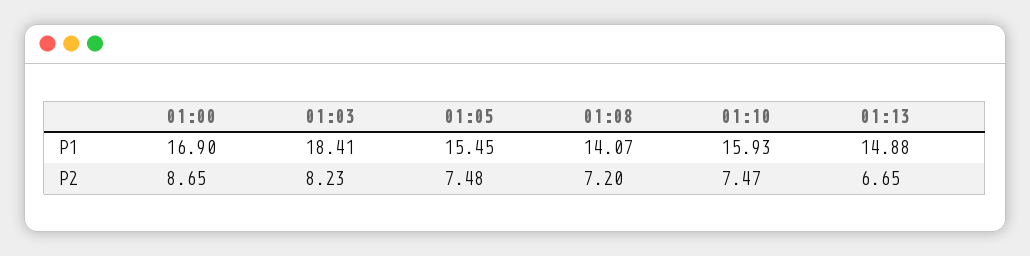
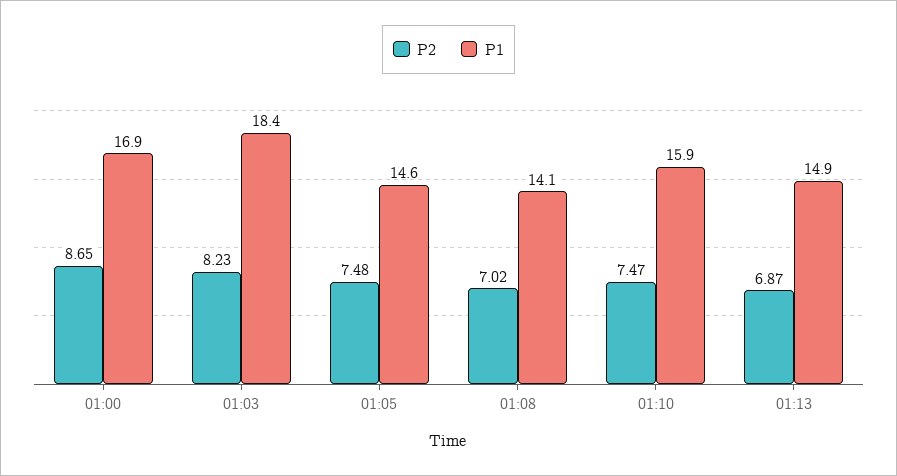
P1, 01:05: 15.45 -> 14.6
P2, 01:08: 7.2 -> 7.02
P2, 01:13: 6.65 -> 6.87

